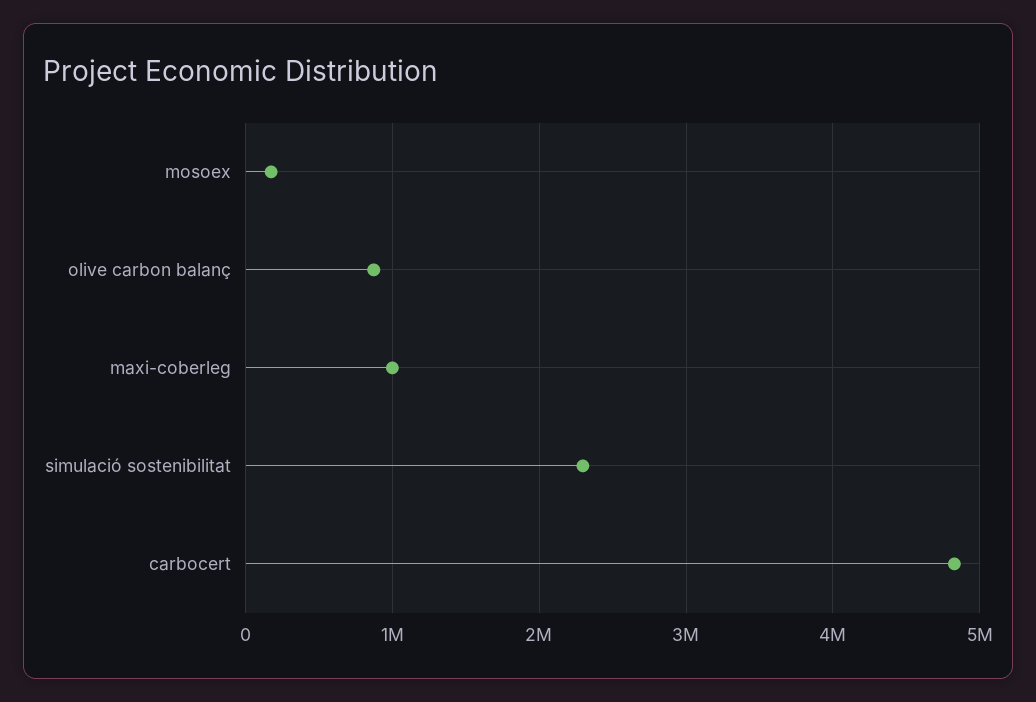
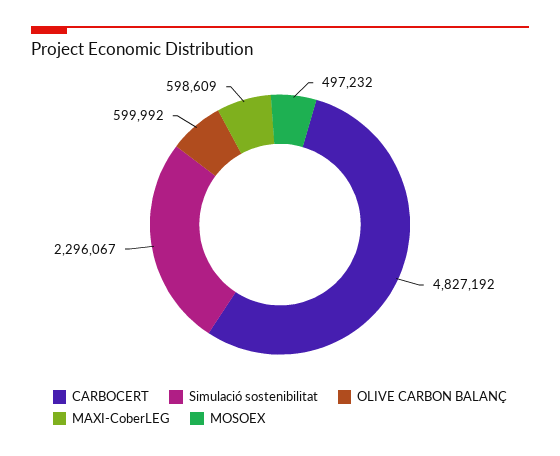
mosoex: 200000 -> 497232
olive carbon balanç: 900000 -> 599992
maxi-coberleg: 1000000 -> 598609

